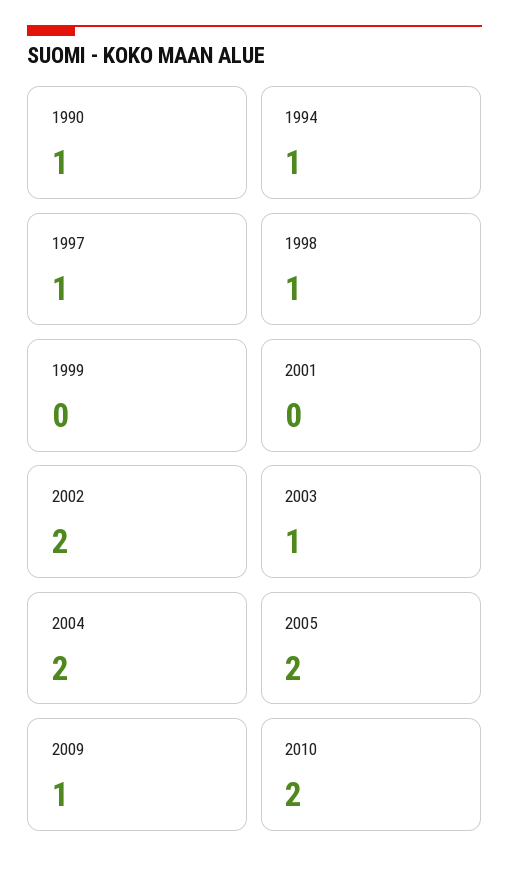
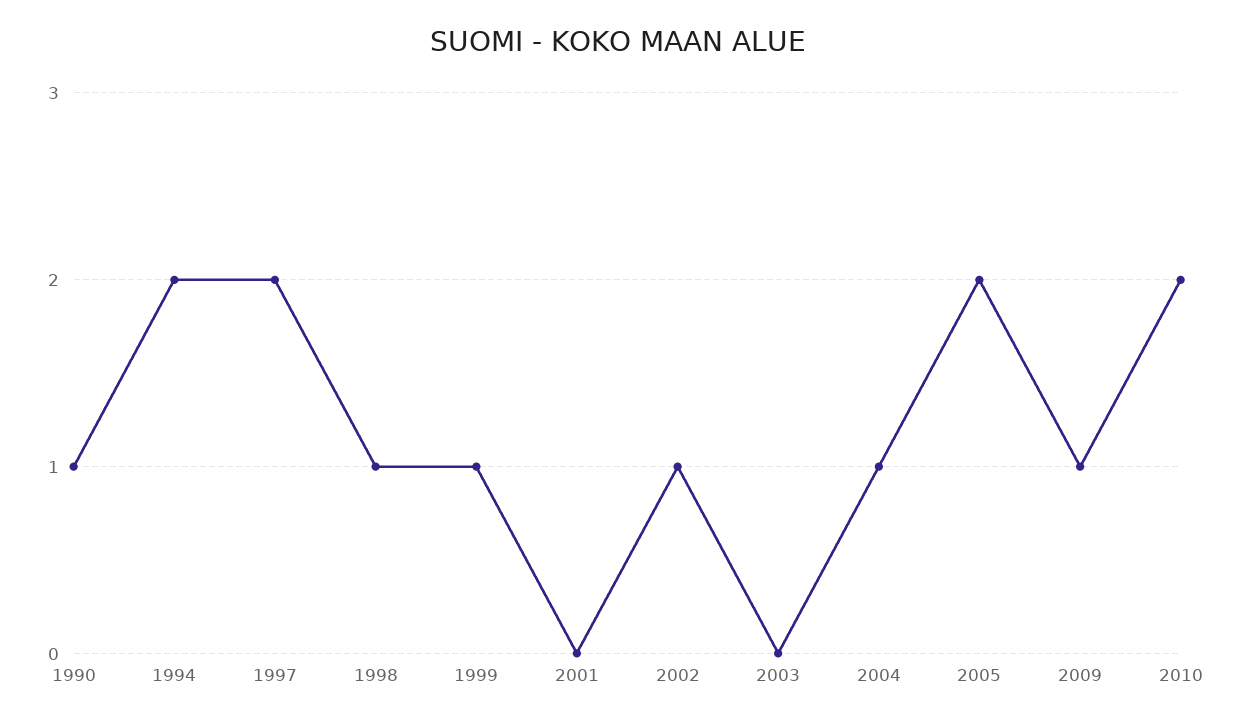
1994: 1 -> 2
1997: 1 -> 2
1999: 0 -> 1
2002: 2 -> 1
2003: 1 -> 0
2004: 2 -> 1

